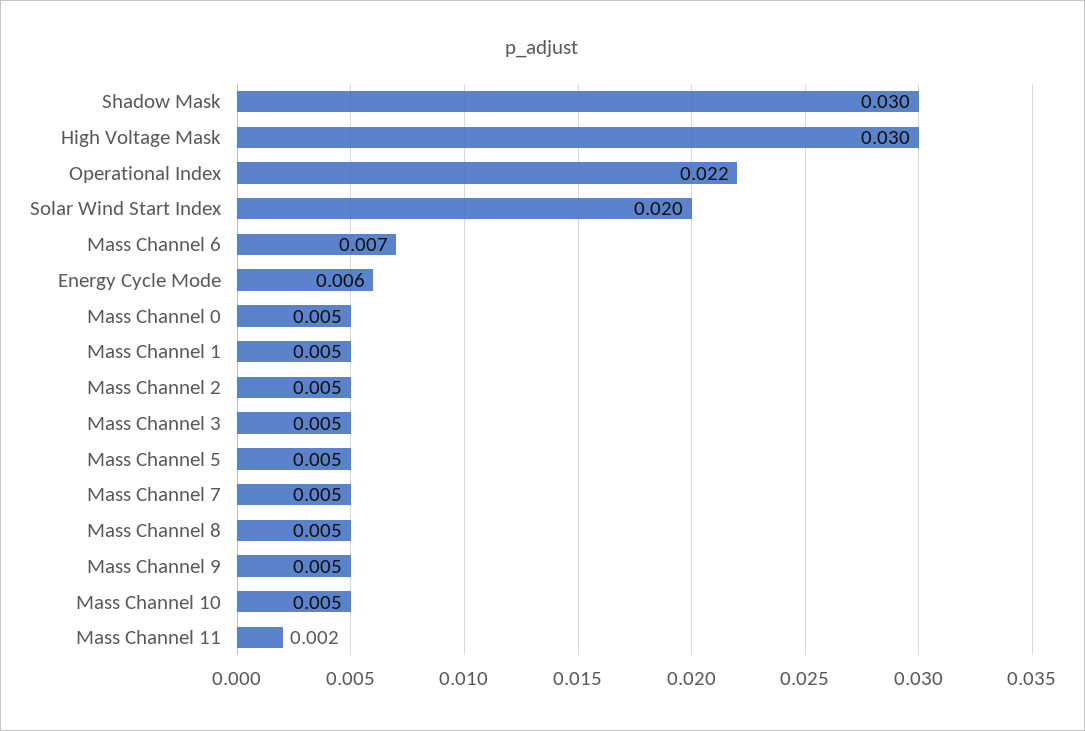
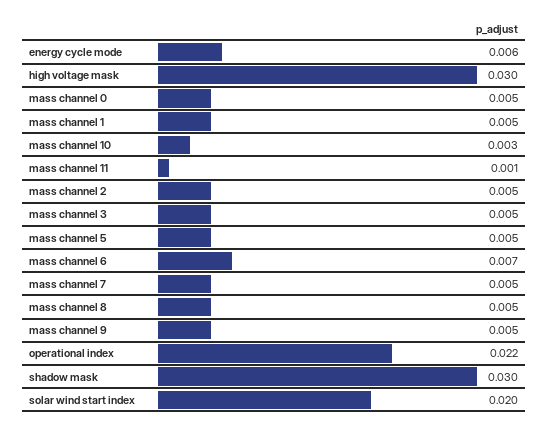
Mass Channel 10: 0.005 -> 0.003
Mass Channel 11: 0.002 -> 0.001

